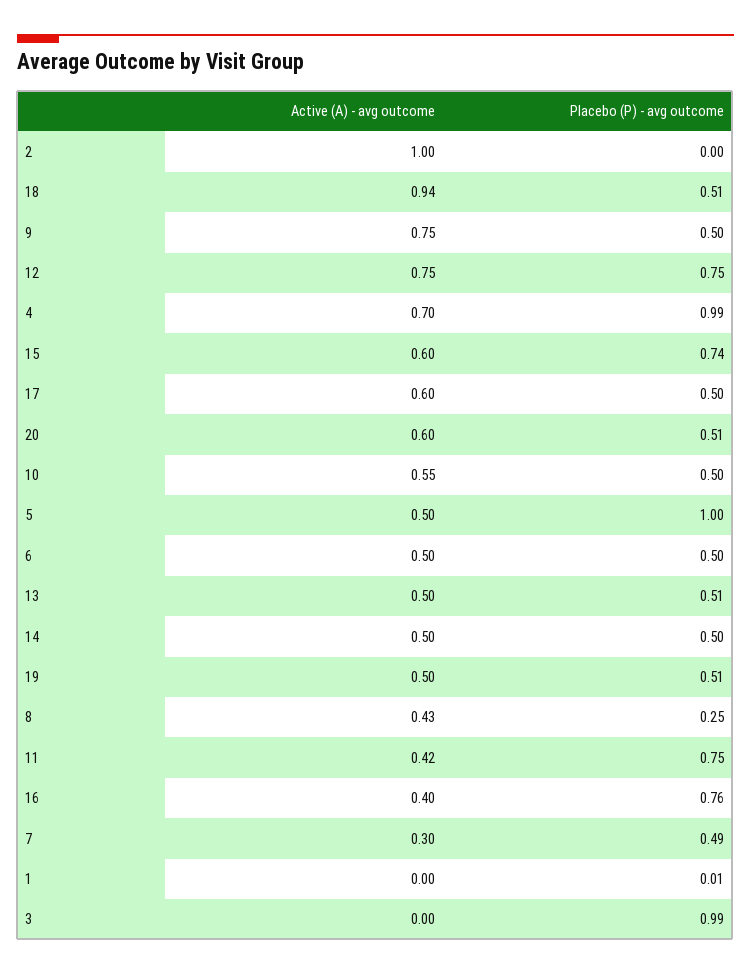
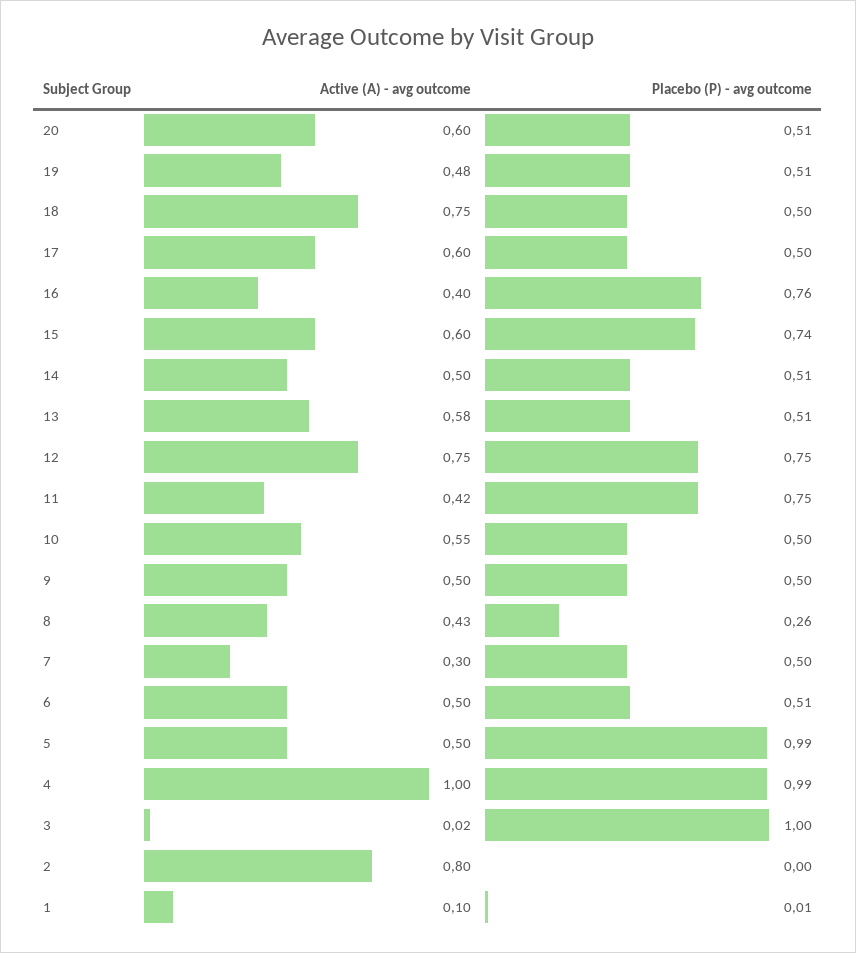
Active (A) - avg outcome, 2: 1 -> 0.8
Active (A) - avg outcome, 18: 0.94 -> 0.75
Placebo (P) - avg outcome, 18: 0.51 -> 0.5
Active (A) - avg outcome, 9: 0.75 -> 0.5
Active (A) - avg outcome, 4: 0.7 -> 1
Placebo (P) - avg outcome, 5: 1 -> 0.99
Placebo (P) - avg outcome, 6: 0.5 -> 0.51
Active (A) - avg outcome, 13: 0.5 -> 0.58
Placebo (P) - avg outcome, 14: 0.5 -> 0.51
Active (A) - avg outcome, 19: 0.5 -> 0.48
Placebo (P) - avg outcome, 8: 0.25 -> 0.26
Placebo (P) - avg outcome, 7: 0.49 -> 0.5
Active (A) - avg outcome, 1: 0 -> 0.1
Active (A) - avg outcome, 3: 0 -> 0.02
Placebo (P) - avg outcome, 3: 0.99 -> 1

